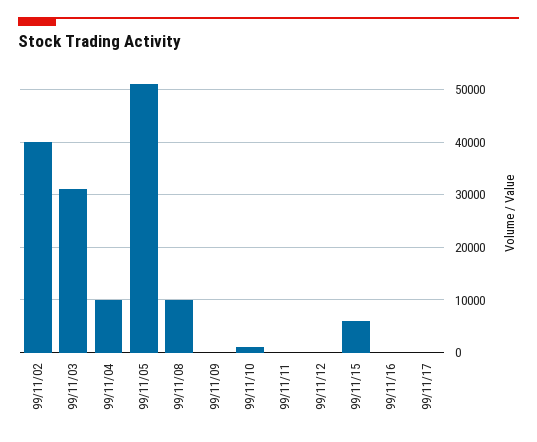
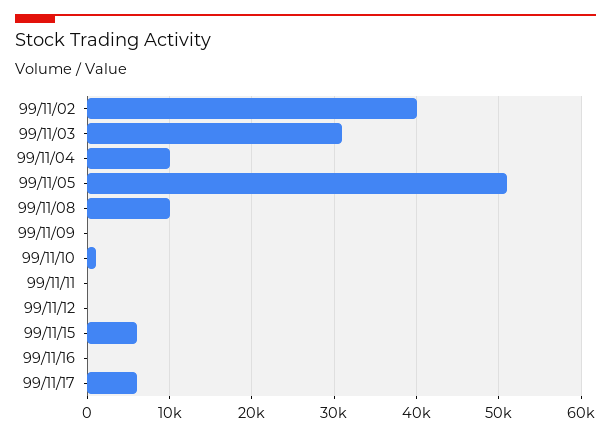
99/11/17: 0 -> 6000

